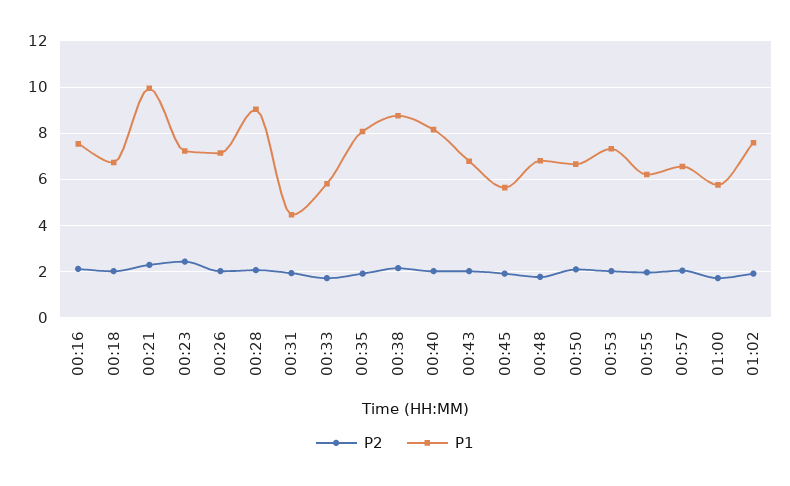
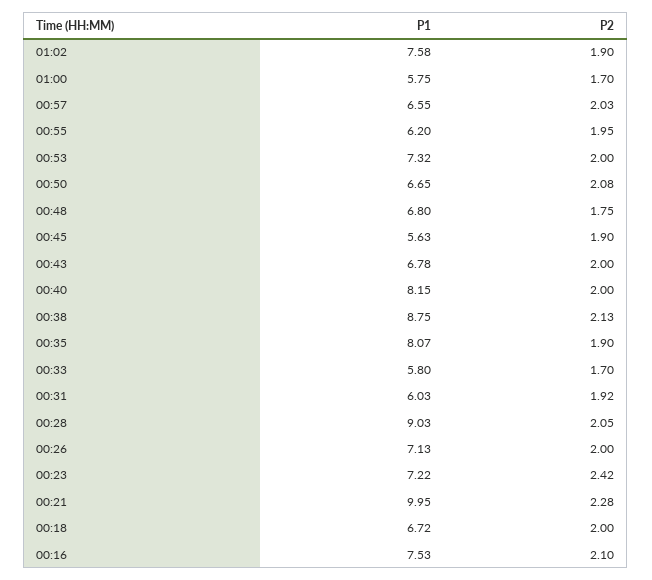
P1, 00:31: 4.5 -> 6.03

